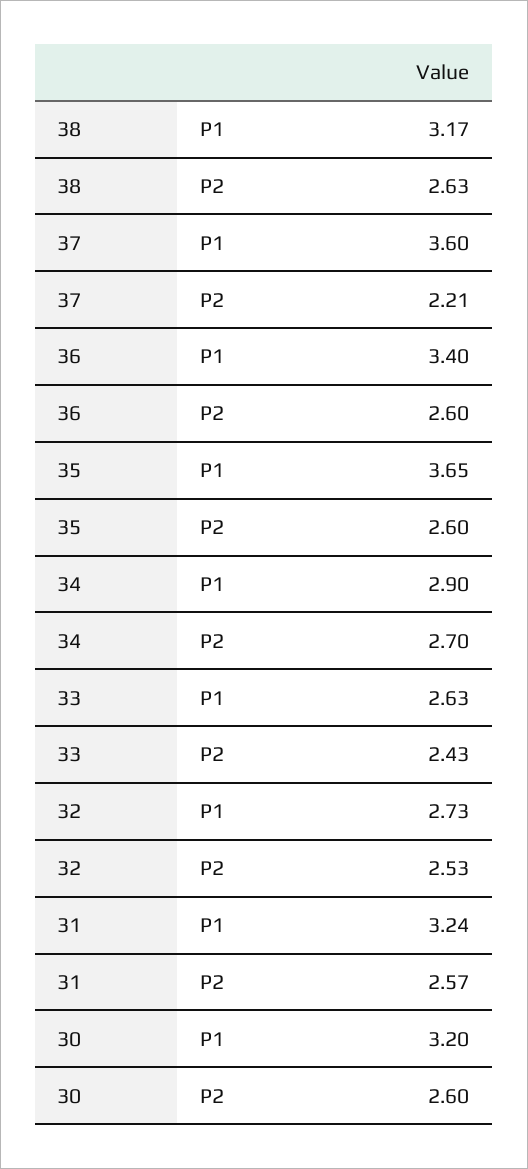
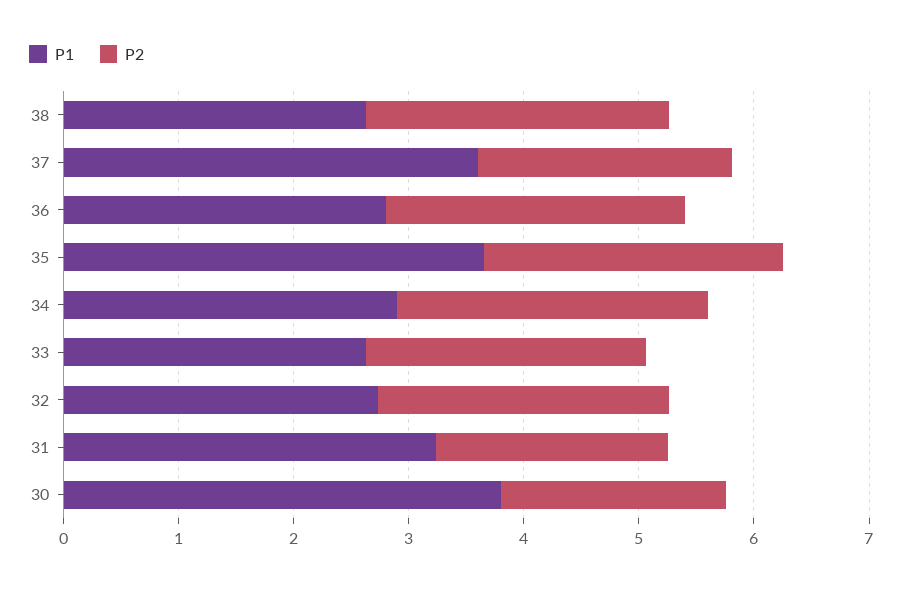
P1, 38: 3.17 -> 2.6
P1, 36: 3.4 -> 2.8
P2, 31: 2.57 -> 2
P1, 30: 3.2 -> 3.8
P2, 30: 2.6 -> 2

